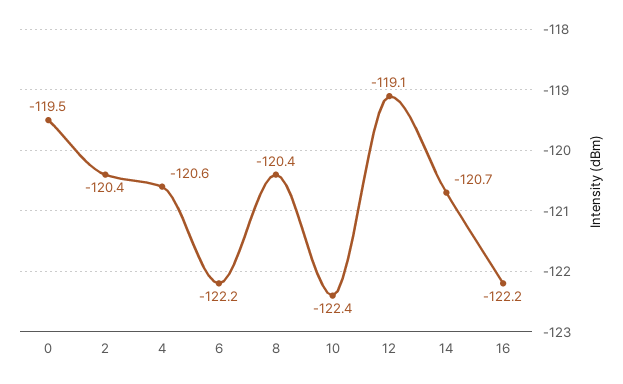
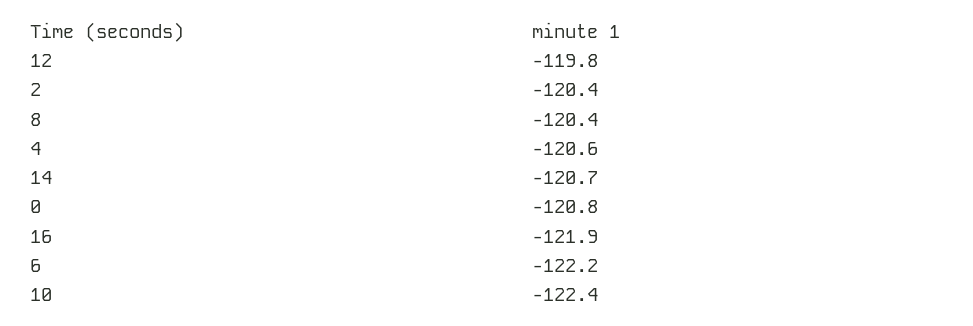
0: -119.5 -> -120.8
12: -119.1 -> -119.8
16: -122.2 -> -121.9

